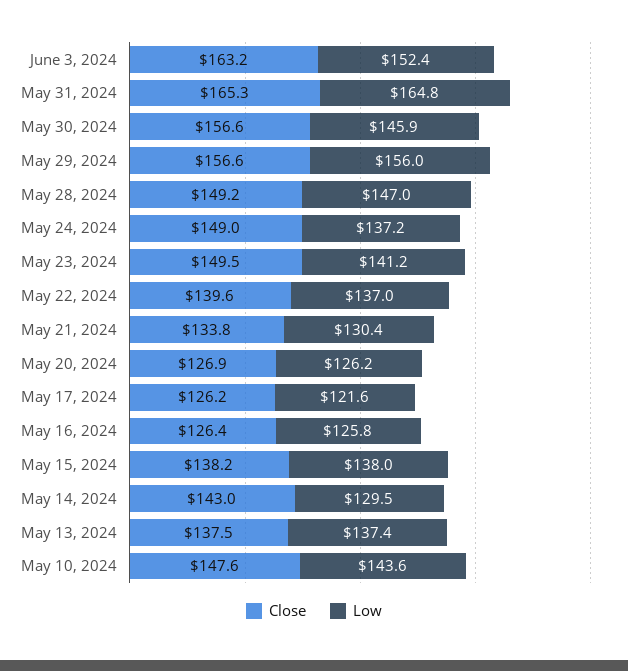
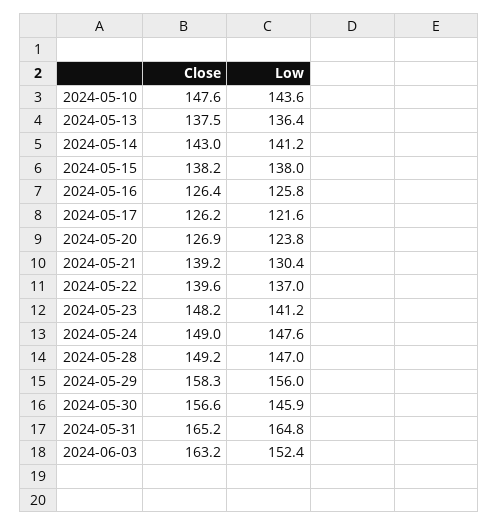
Close, May 31, 2024: 165.3 -> 165.2
Close, May 29, 2024: 156.6 -> 158.3
Low, May 24, 2024: 137.2 -> 147.6
Close, May 23, 2024: 149.5 -> 148.2
Close, May 21, 2024: 133.8 -> 139.2
Low, May 20, 2024: 126.2 -> 123.8
Low, May 14, 2024: 129.5 -> 141.2
Low, May 13, 2024: 137.4 -> 136.4

